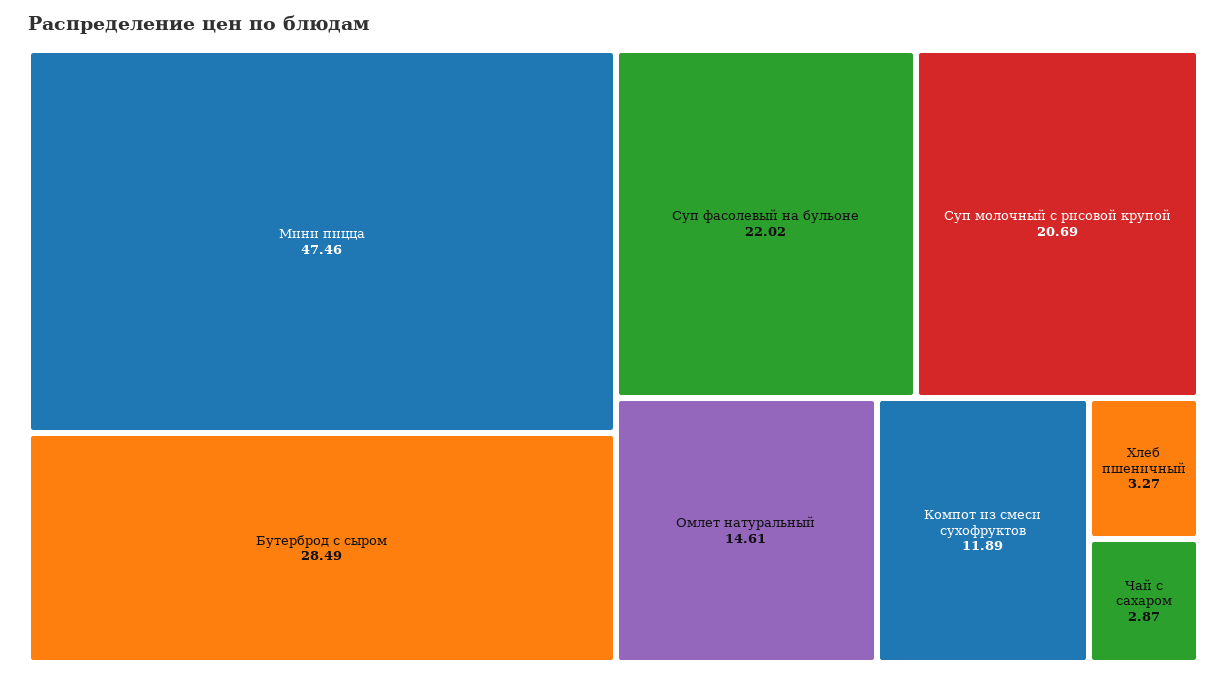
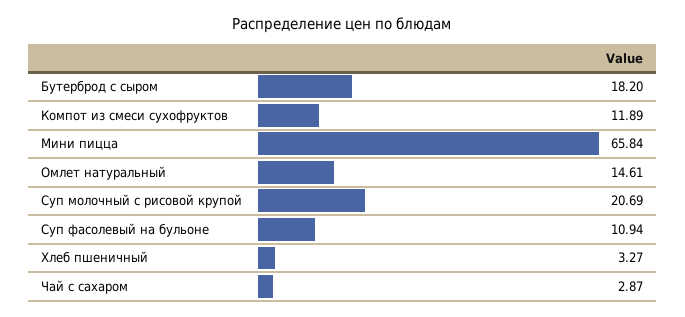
Мини пицца: 47.46 -> 65.84
Бутерброд с сыром: 28.49 -> 18.2
Суп фасолевый на бульоне: 22.02 -> 10.94

